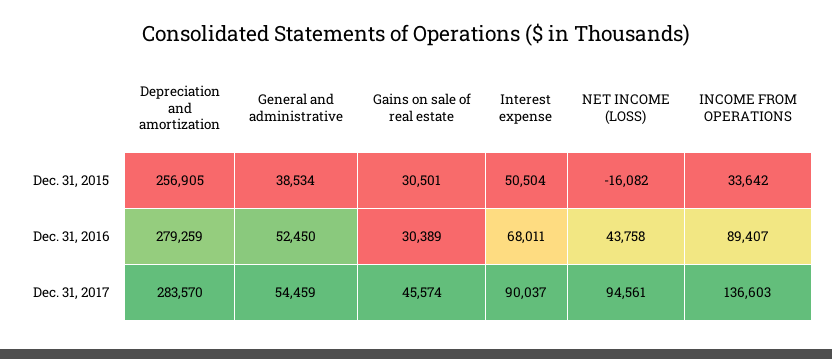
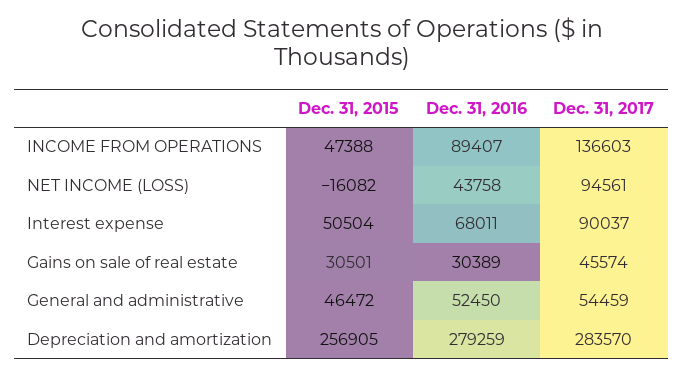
General and administrative, Dec. 31, 2015: 38534 -> 46472
INCOME FROM OPERATIONS, Dec. 31, 2015: 33642 -> 47388

